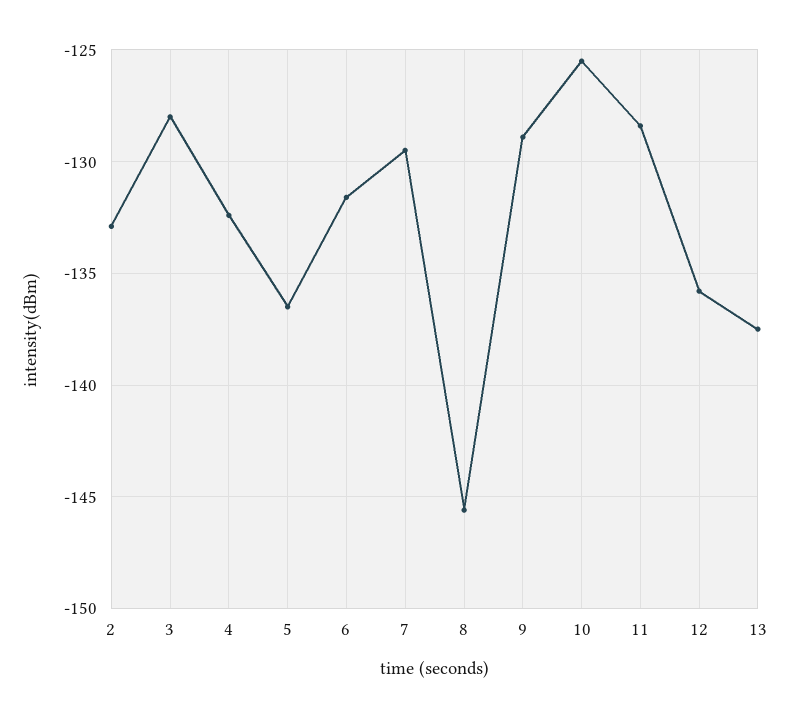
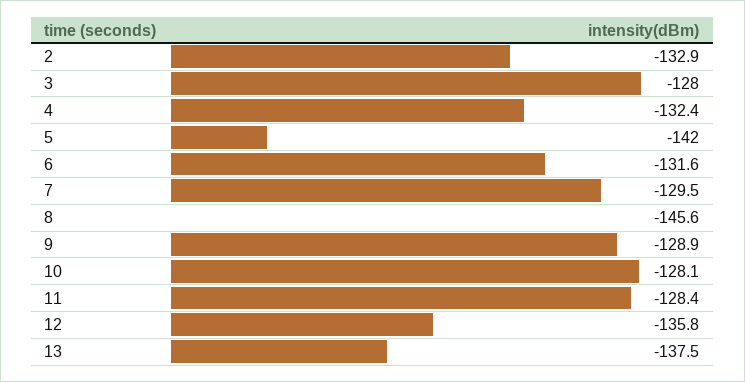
5: -136.5 -> -142
10: -125.5 -> -128.1

